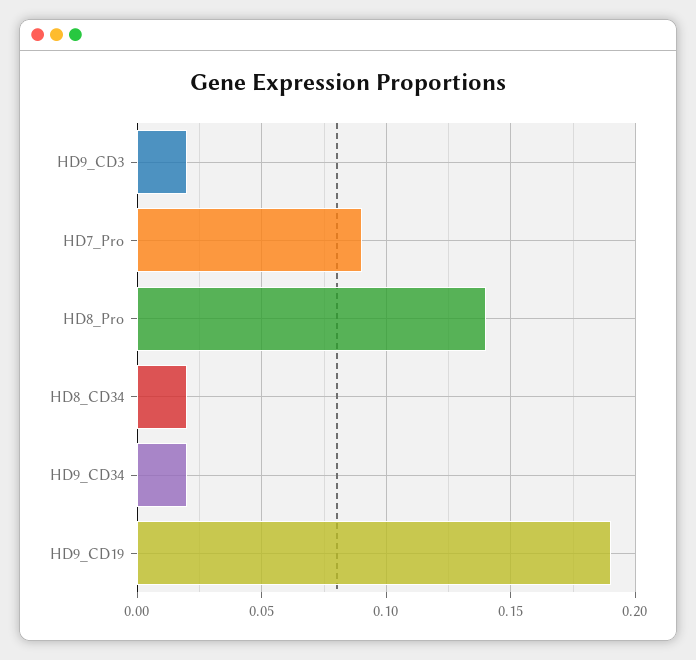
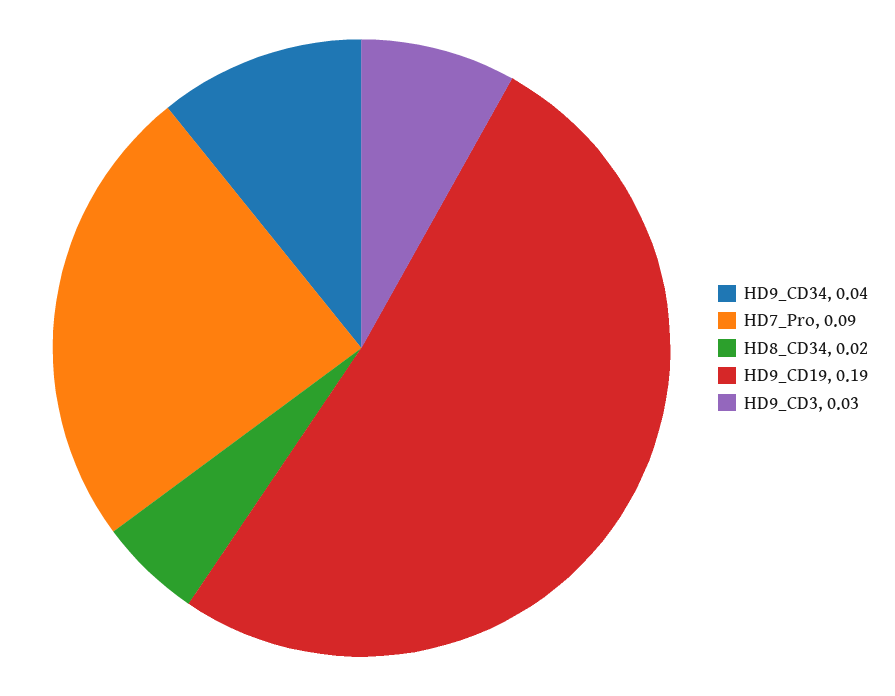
HD9_CD3: 0.02 -> 0.03
HD8_Pro: 0.14 -> none
HD9_CD34: 0.02 -> 0.04

